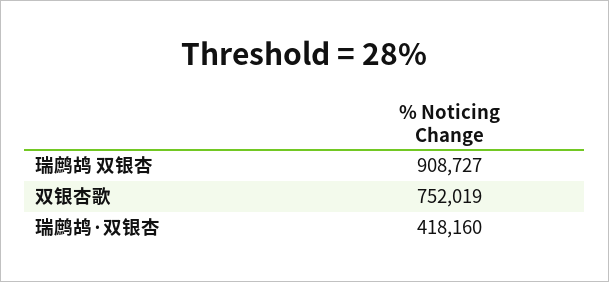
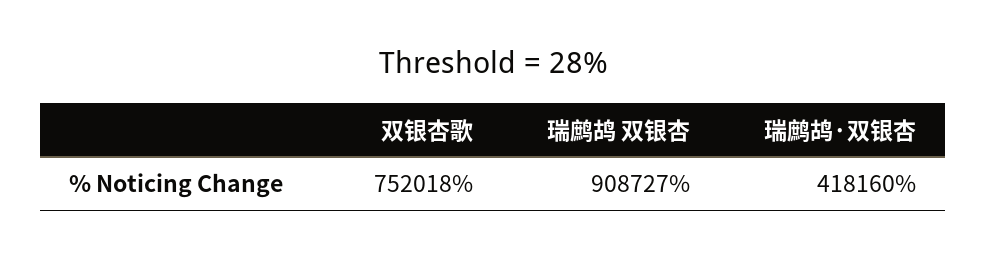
双银杏歌: 752019 -> 752018

